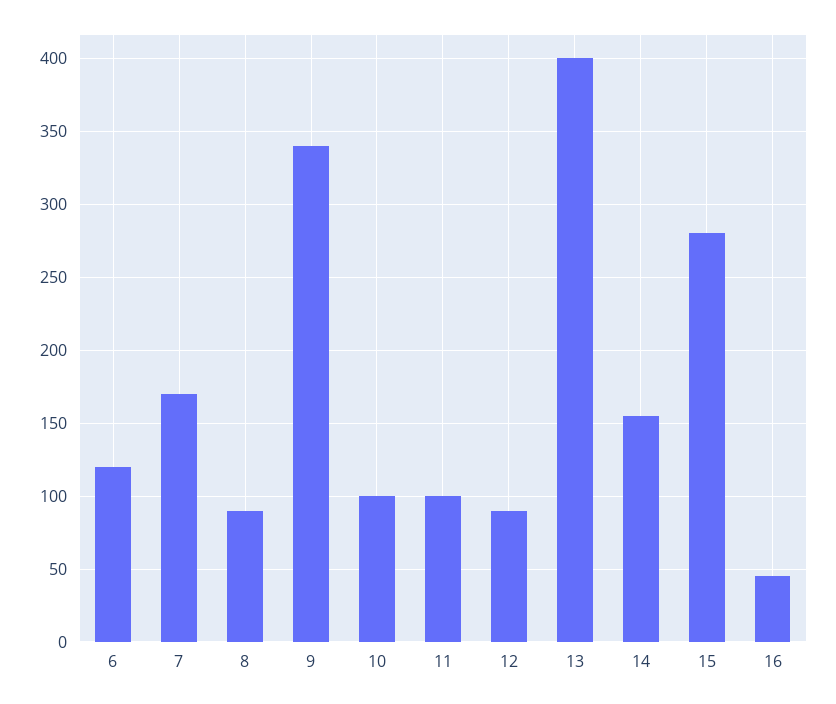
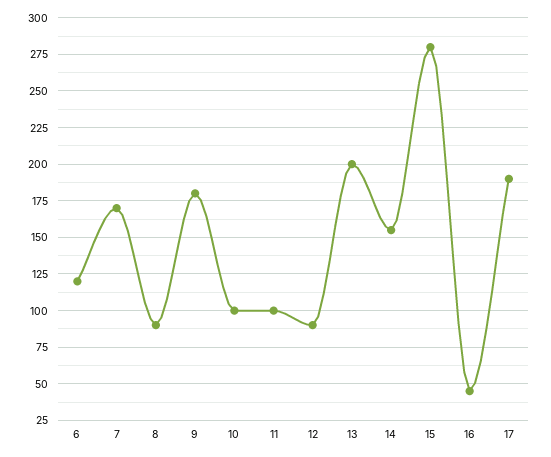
9: 340 -> 180
13: 400 -> 200
17: none -> 190

